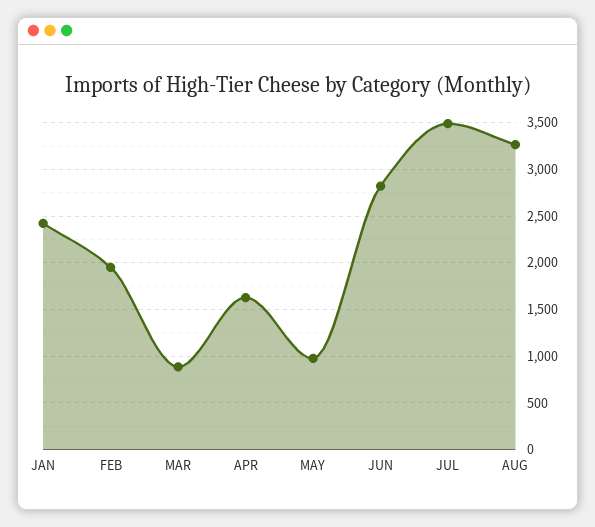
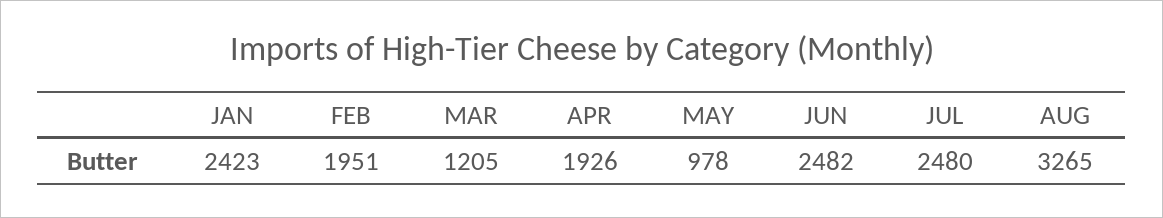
MAR: 900 -> 1205
APR: 1600 -> 1926
JUN: 2800 -> 2482
JUL: 3500 -> 2480

